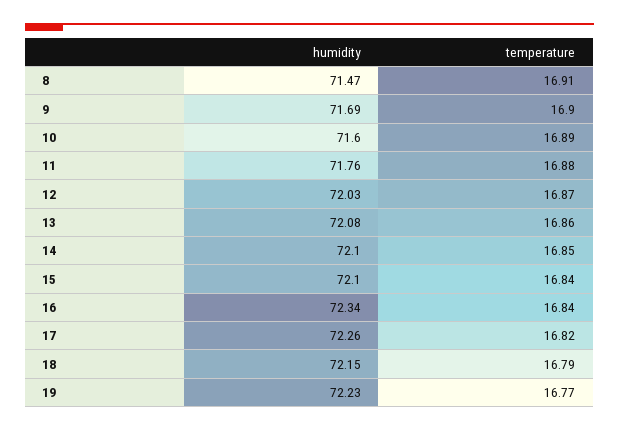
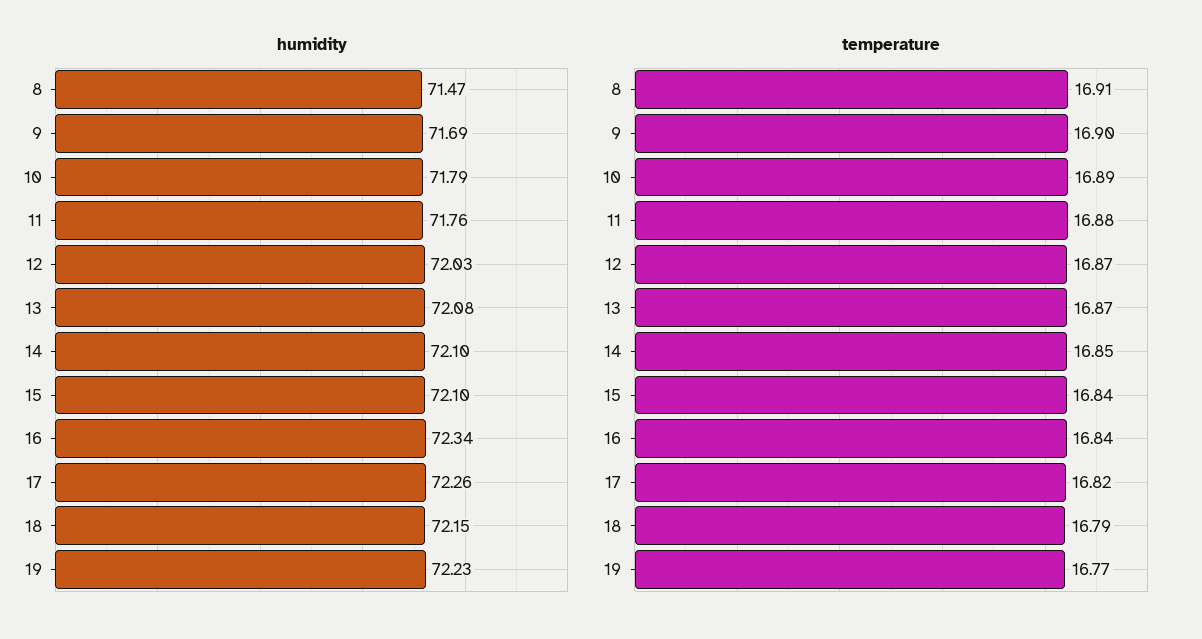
humidity, 10: 71.6 -> 71.79
temperature, 13: 16.86 -> 16.87

